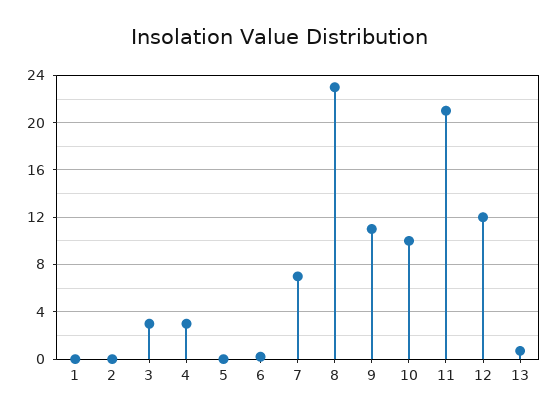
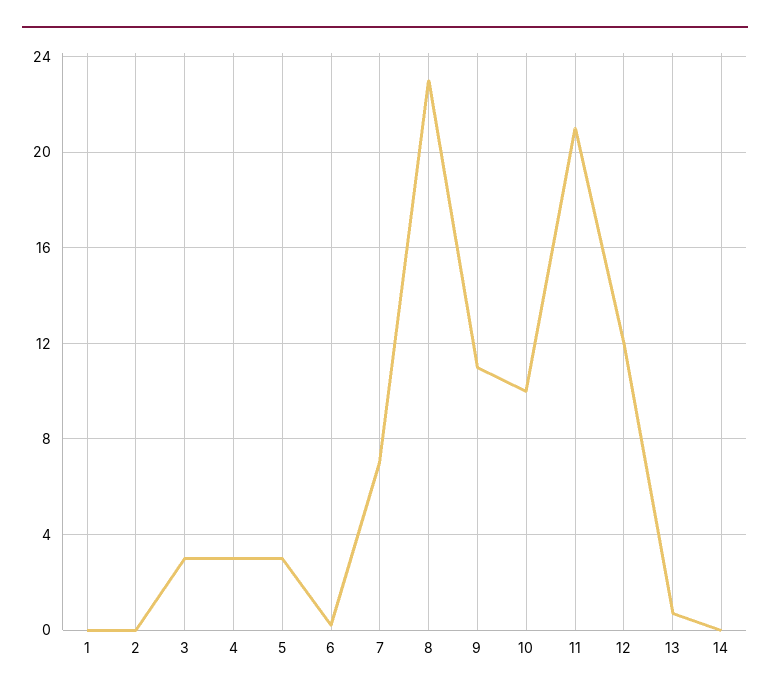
5: 0 -> 3
14: none -> 0

